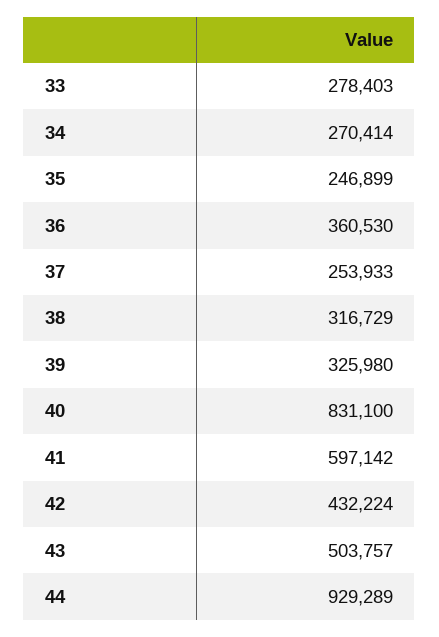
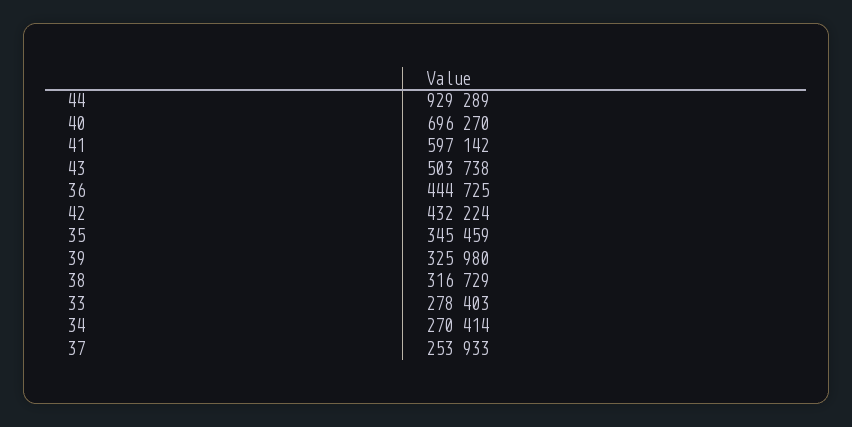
35: 246899 -> 345459
36: 360530 -> 444725
40: 831100 -> 696270
43: 503757 -> 503738

